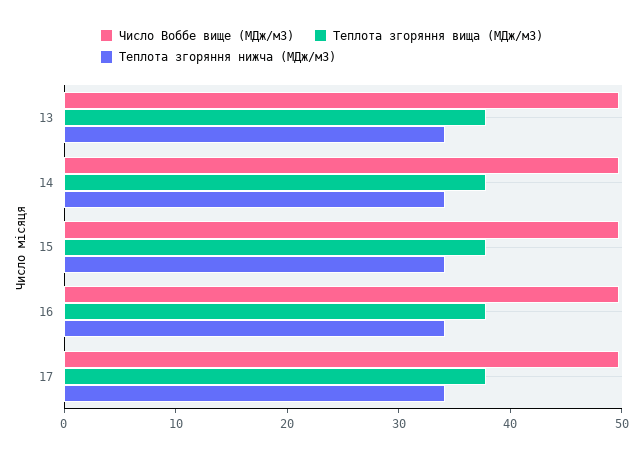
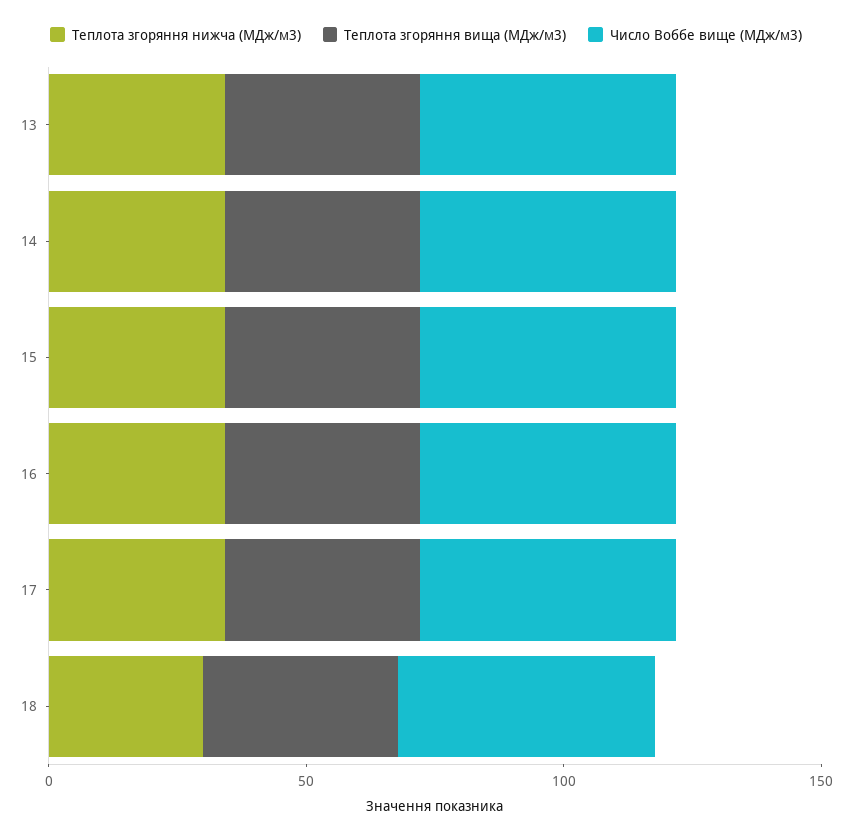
Теплота згоряння нижча (МДж/м3), 18: none -> 30
Теплота згоряння вища (МДж/м3), 18: none -> 40
Число Воббе вище (МДж/м3), 18: none -> 50

